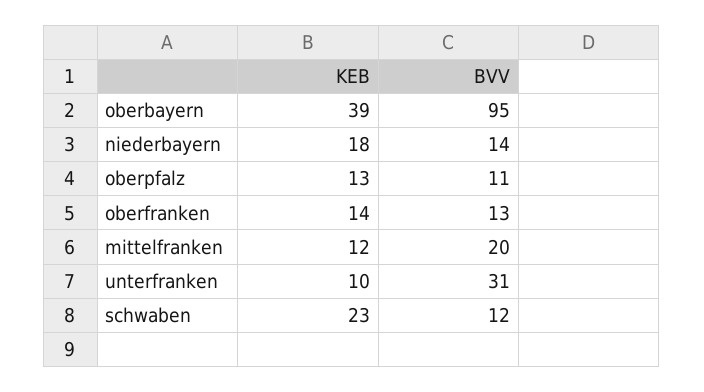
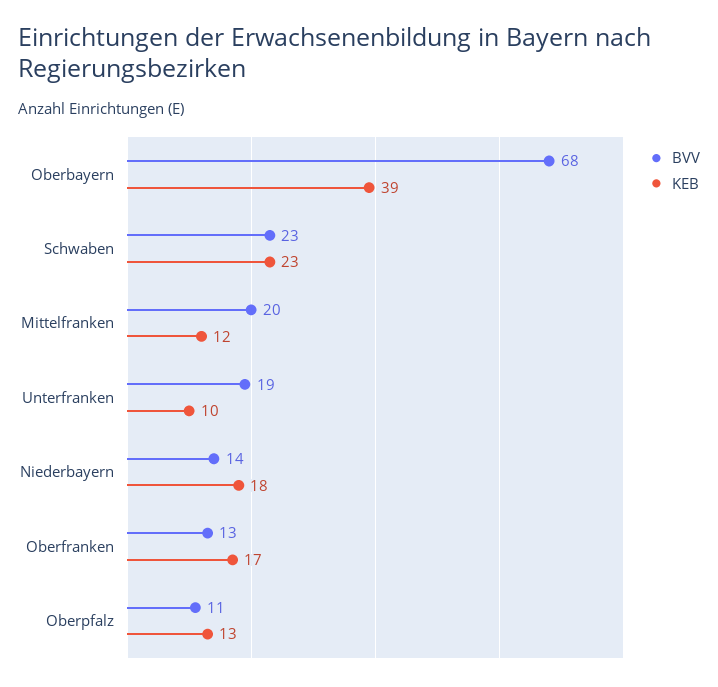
BVV, oberbayern: 95 -> 68
KEB, oberfranken: 14 -> 17
BVV, unterfranken: 31 -> 19
BVV, schwaben: 12 -> 23

